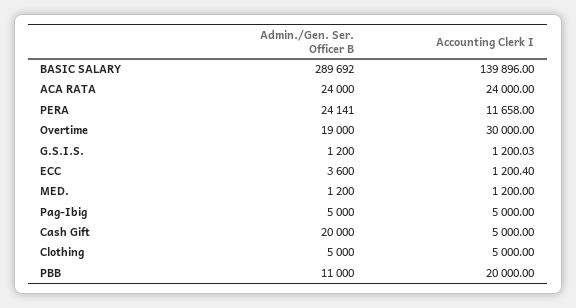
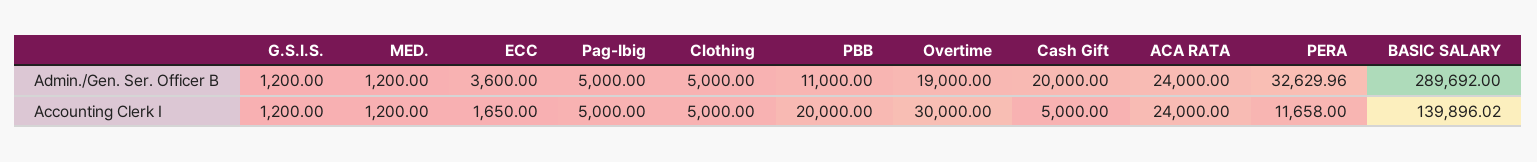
Accounting Clerk I, BASIC SALARY: 139896 -> 139896.02
Admin./Gen. Ser. Officer B, PERA: 24141 -> 32629.96
Accounting Clerk I, G.S.I.S.: 1200.03 -> 1200
Accounting Clerk I, ECC: 1200.4 -> 1650

